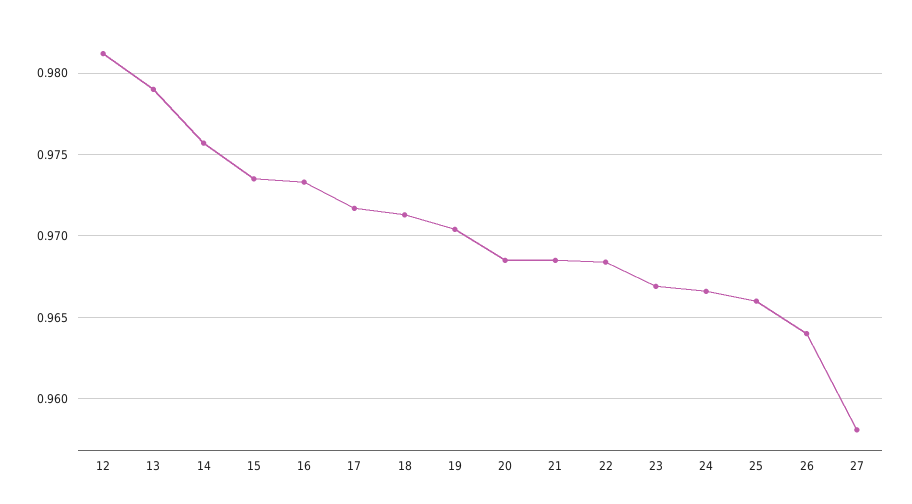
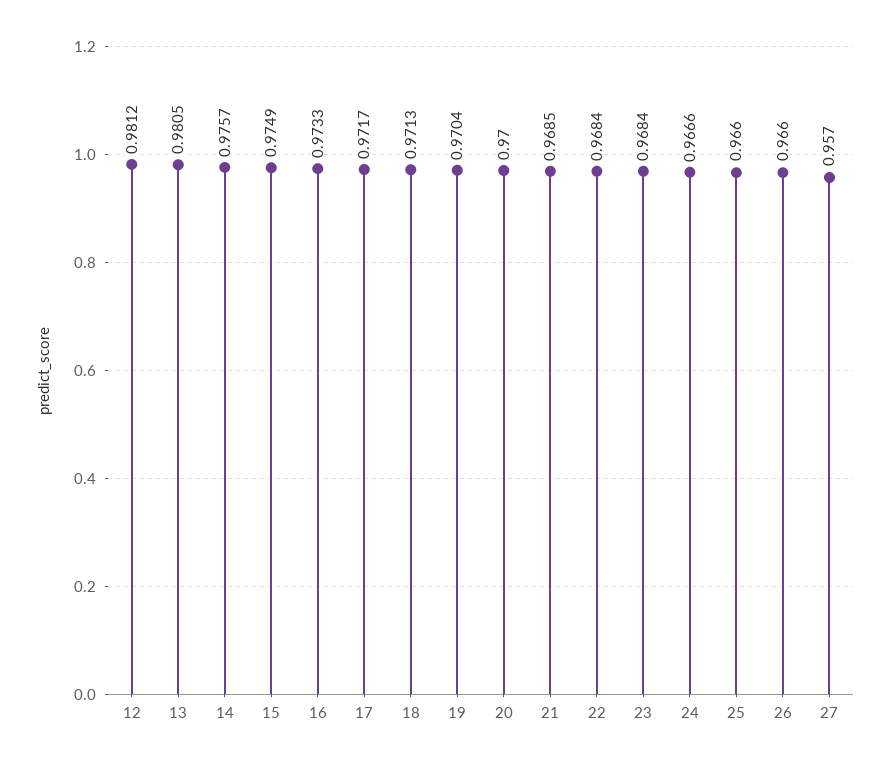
13: 0.979 -> 0.9805
15: 0.9735 -> 0.9749
20: 0.9685 -> 0.97
23: 0.967 -> 0.9684
26: 0.964 -> 0.966
27: 0.958 -> 0.957

